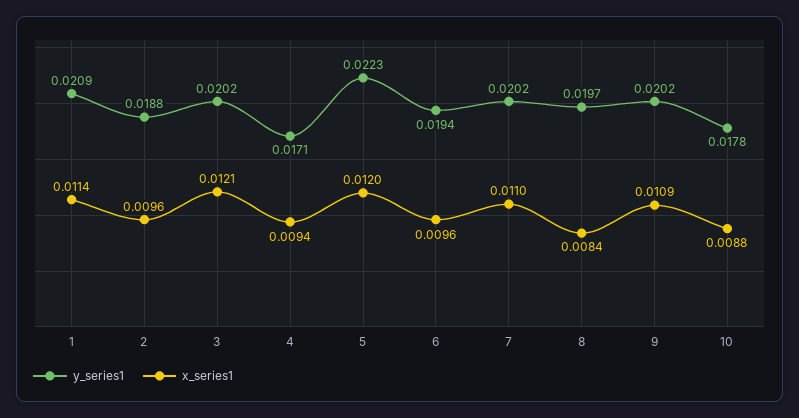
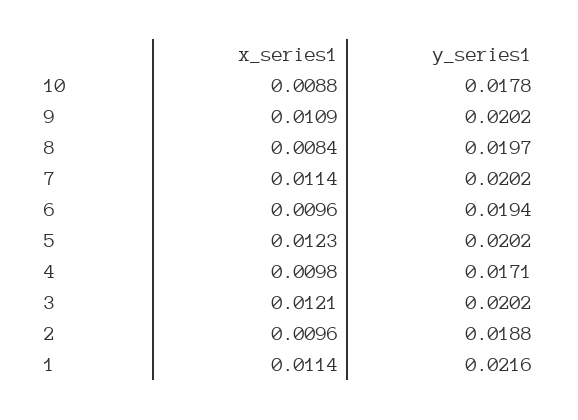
y_series1, 1: 0.0209 -> 0.0216
x_series1, 4: 0.0094 -> 0.0098
y_series1, 5: 0.0223 -> 0.0202
x_series1, 5: 0.012 -> 0.0123
x_series1, 7: 0.011 -> 0.0114

